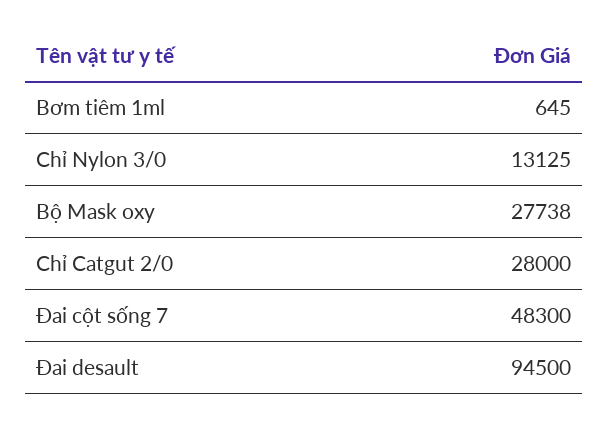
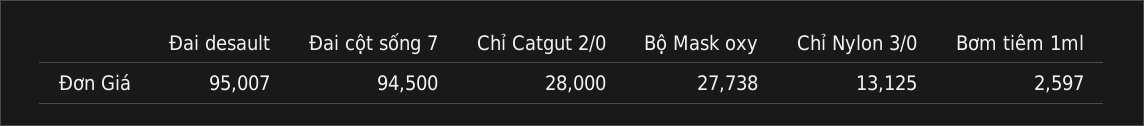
Bơm tiêm 1ml: 645 -> 2597
Đai cột sống 7: 48300 -> 94500
Đai desault: 94500 -> 95007

